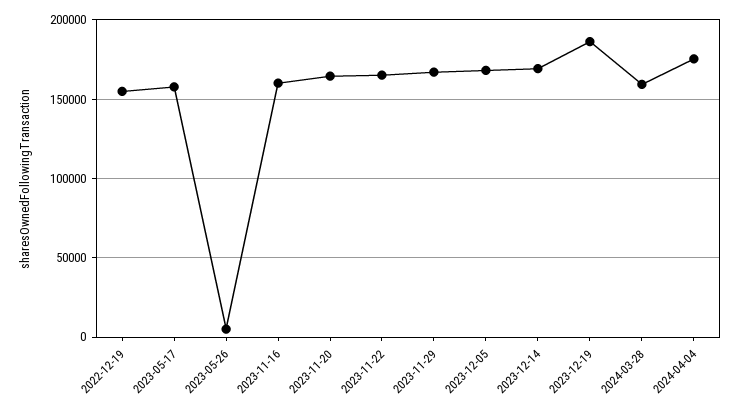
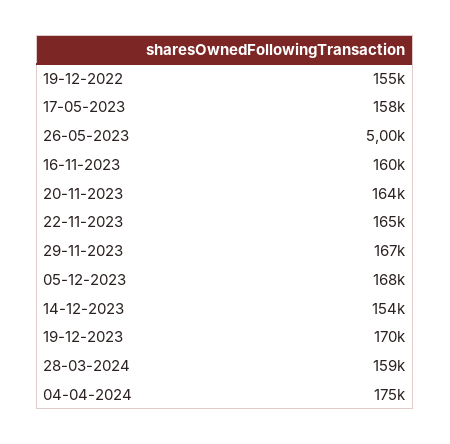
2023-12-14: 170000 -> 154000
2023-12-19: 185000 -> 170000

